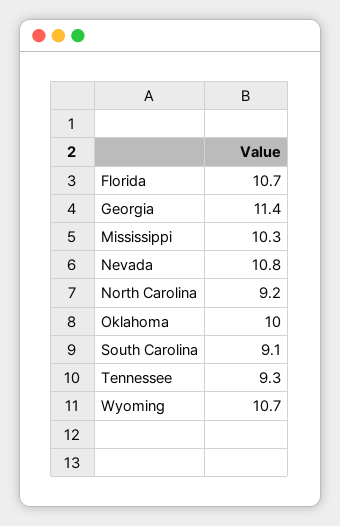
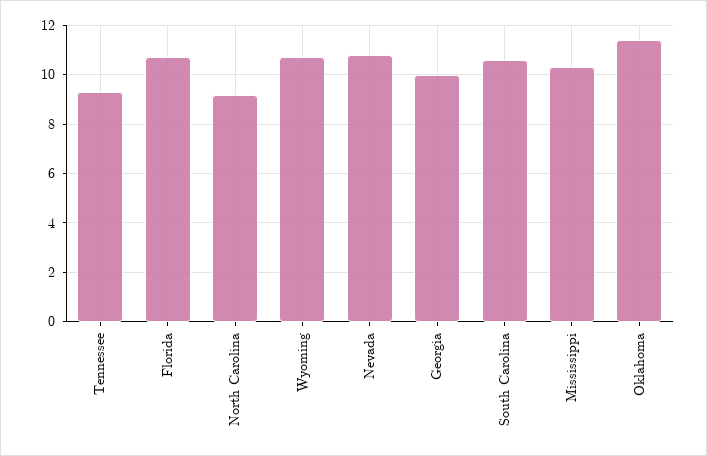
Georgia: 11.4 -> 10
Oklahoma: 10 -> 11.5
South Carolina: 9.1 -> 10.5

